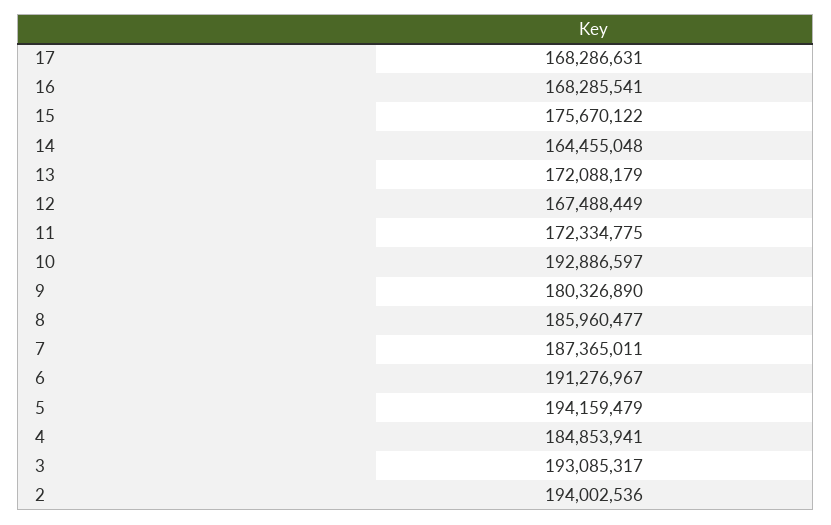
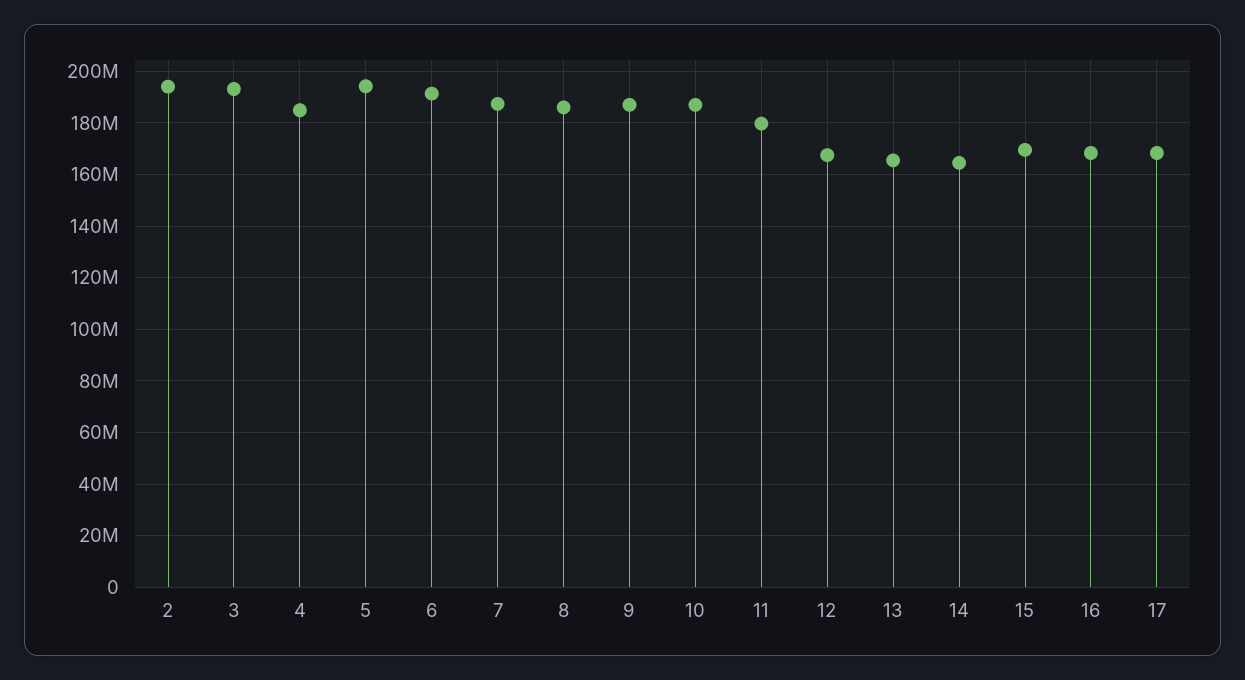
15: 175670122 -> 170000000
13: 172088179 -> 165000000
11: 172334775 -> 180000000
10: 192886597 -> 187500000
9: 180326890 -> 187500000

